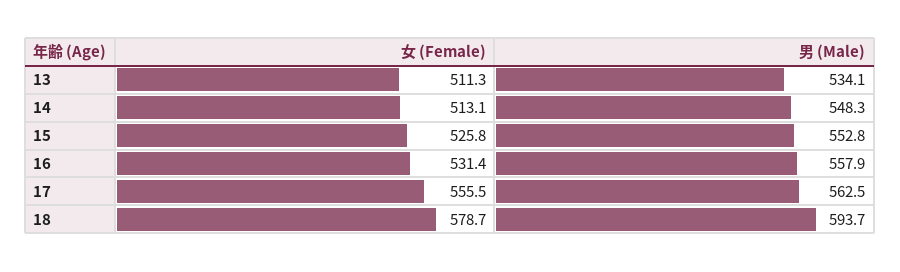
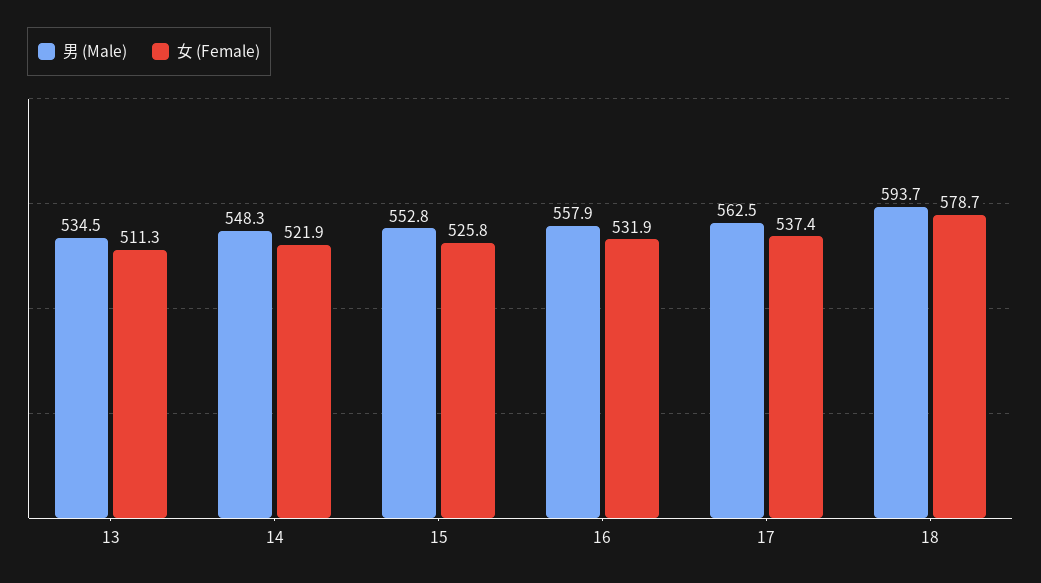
男 (Male), 13: 534.1 -> 534.5
女 (Female), 14: 513.1 -> 521.9
女 (Female), 16: 531.4 -> 531.9
女 (Female), 17: 555.5 -> 537.4

